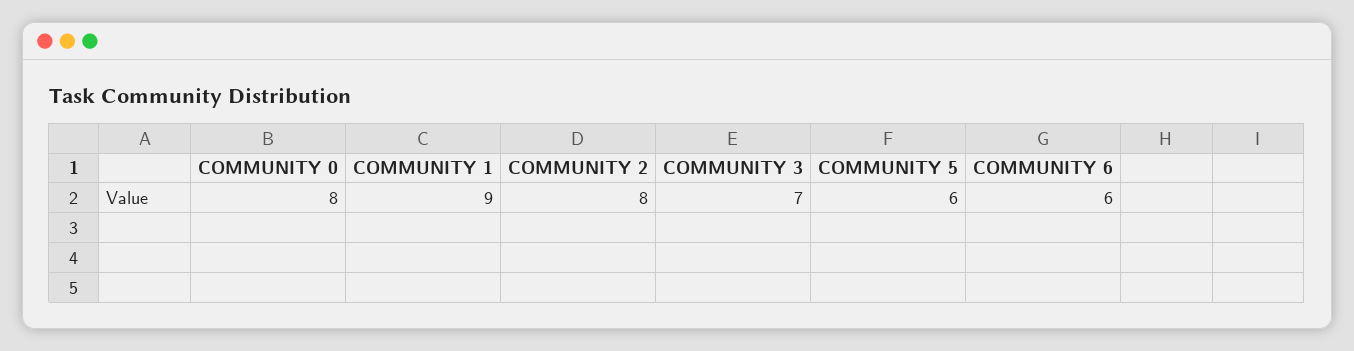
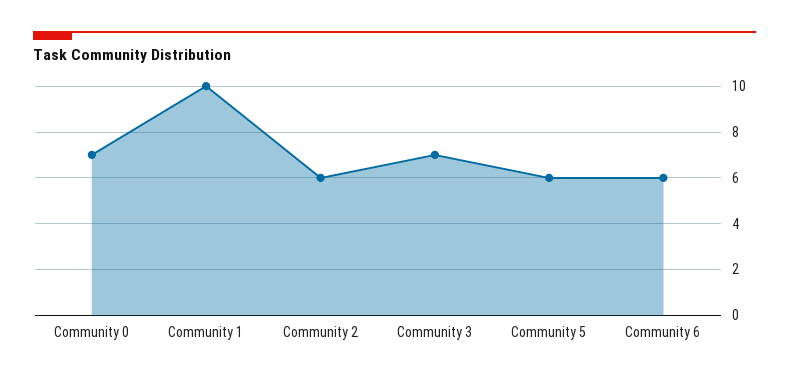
COMMUNITY 0: 8 -> 7
COMMUNITY 1: 9 -> 10
COMMUNITY 2: 8 -> 6

